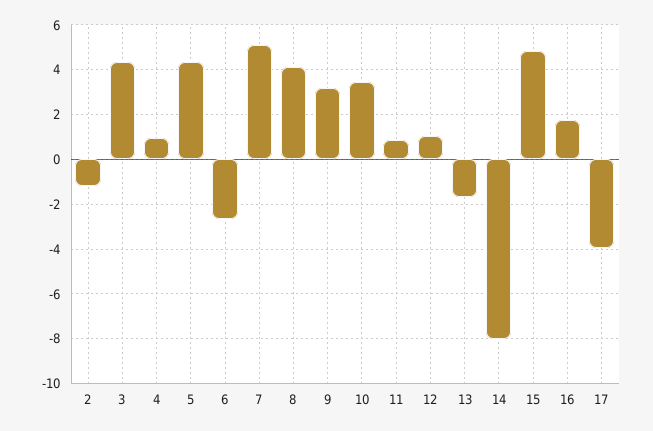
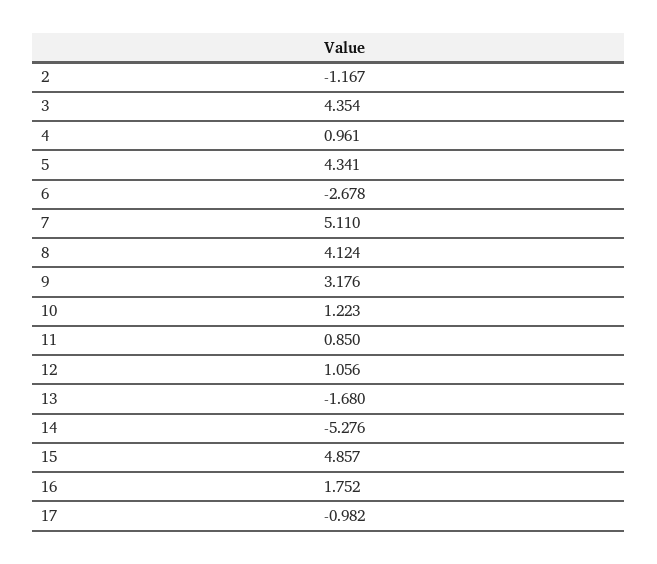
10: 3.5 -> 1.223
14: -8 -> -5.276
17: -4 -> -0.982

